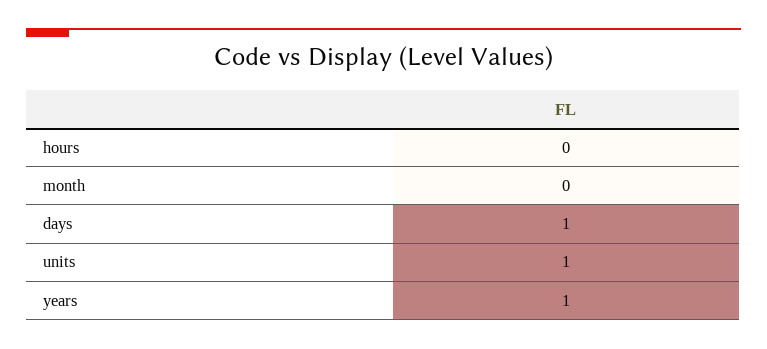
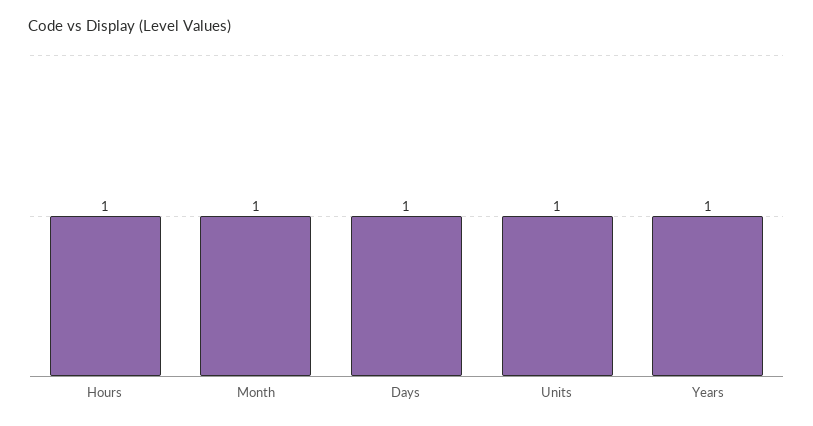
hours: 0 -> 1
month: 0 -> 1

